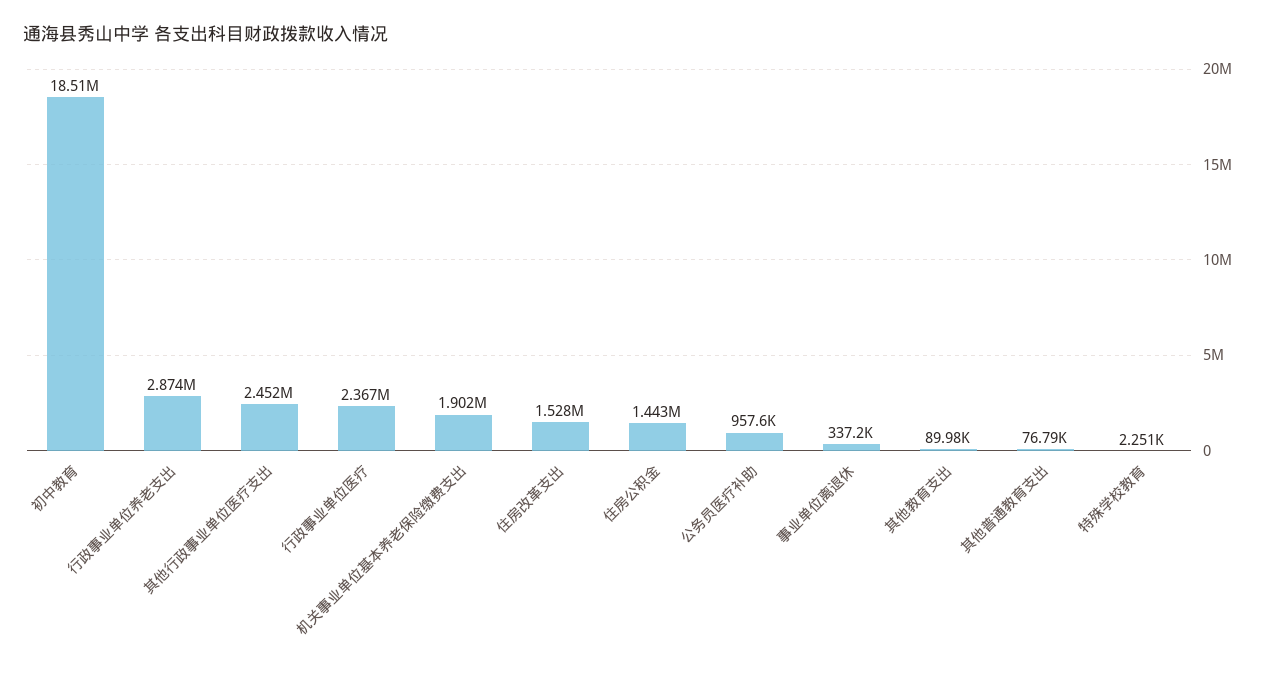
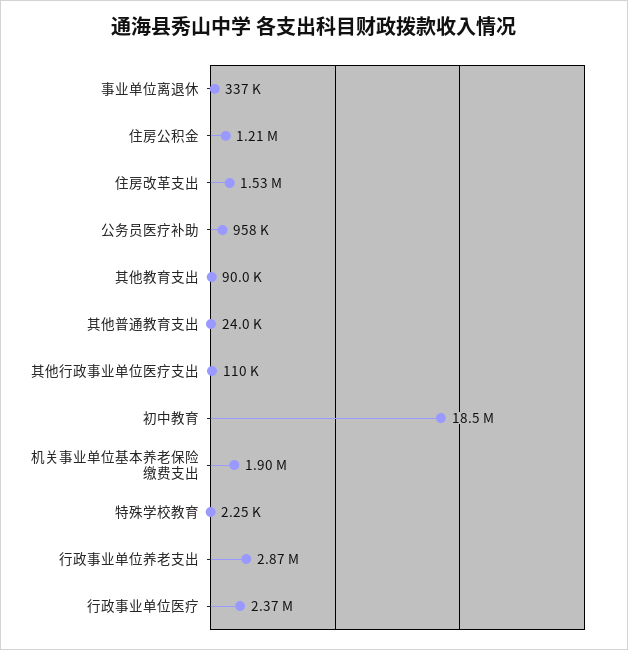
其他行政事业单位医疗支出: 2452000 -> 110000
住房公积金: 1443000 -> 1210000
其他普通教育支出: 76790 -> 24000

